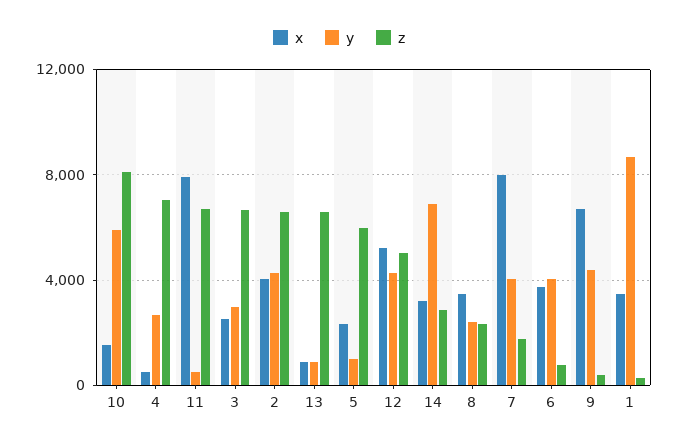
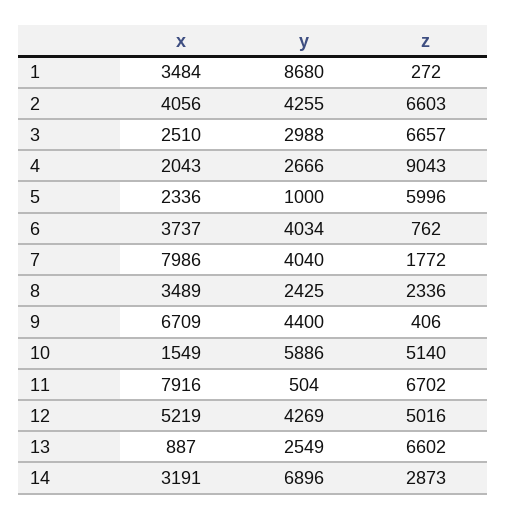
z, 10: 8000 -> 5140
x, 4: 500 -> 2043
z, 4: 7000 -> 9043
y, 13: 1000 -> 2549

